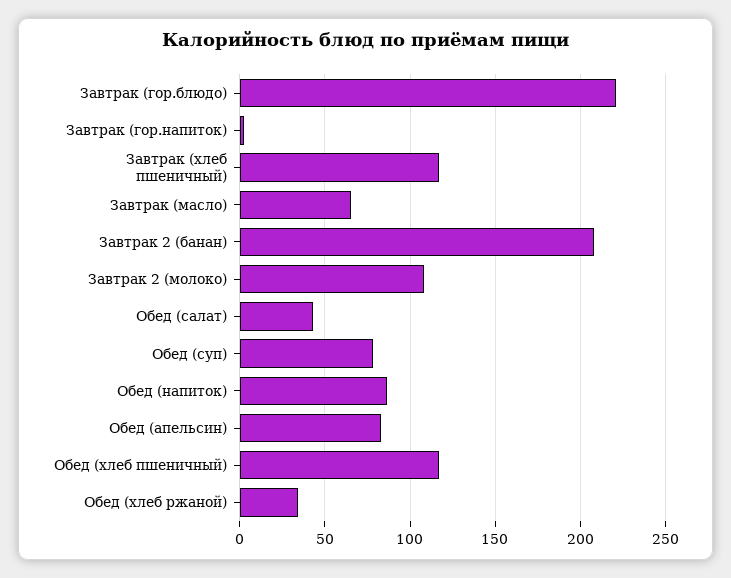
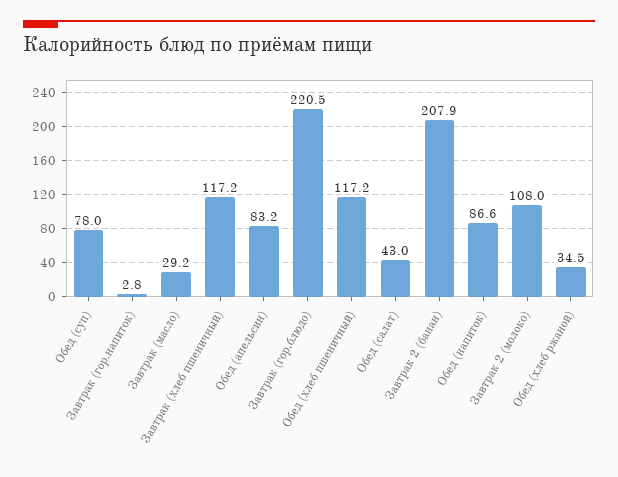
Завтрак (масло): 65 -> 29.2

